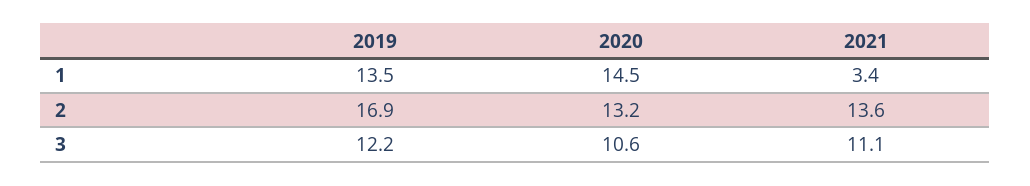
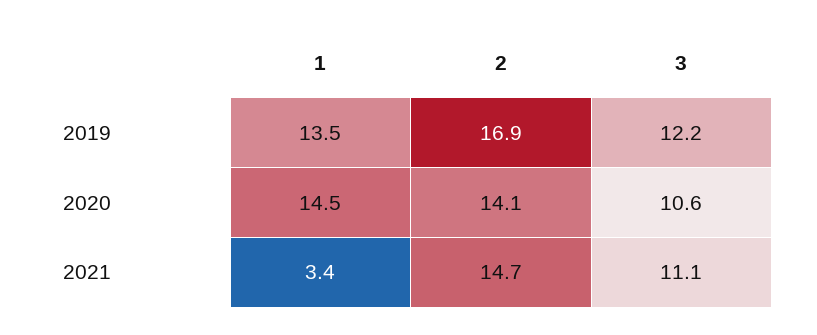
2020, 2: 13.2 -> 14.1
2021, 2: 13.6 -> 14.7

